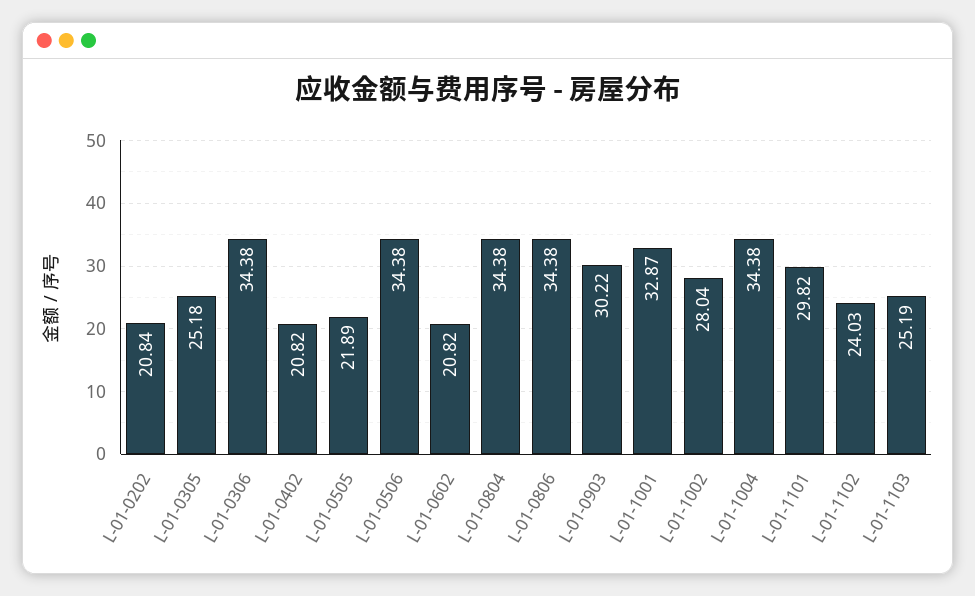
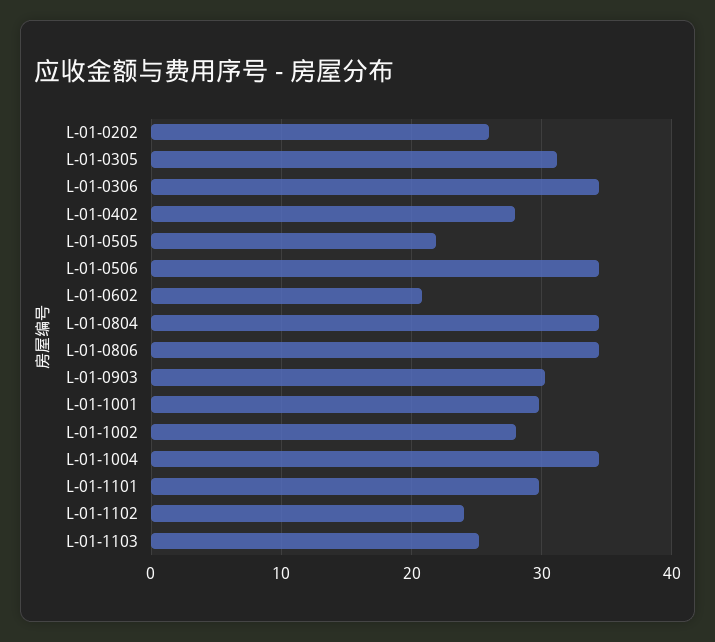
L-01-0202: 20.84 -> 26
L-01-0305: 25.18 -> 31
L-01-0402: 20.82 -> 28
L-01-1001: 32.87 -> 30

